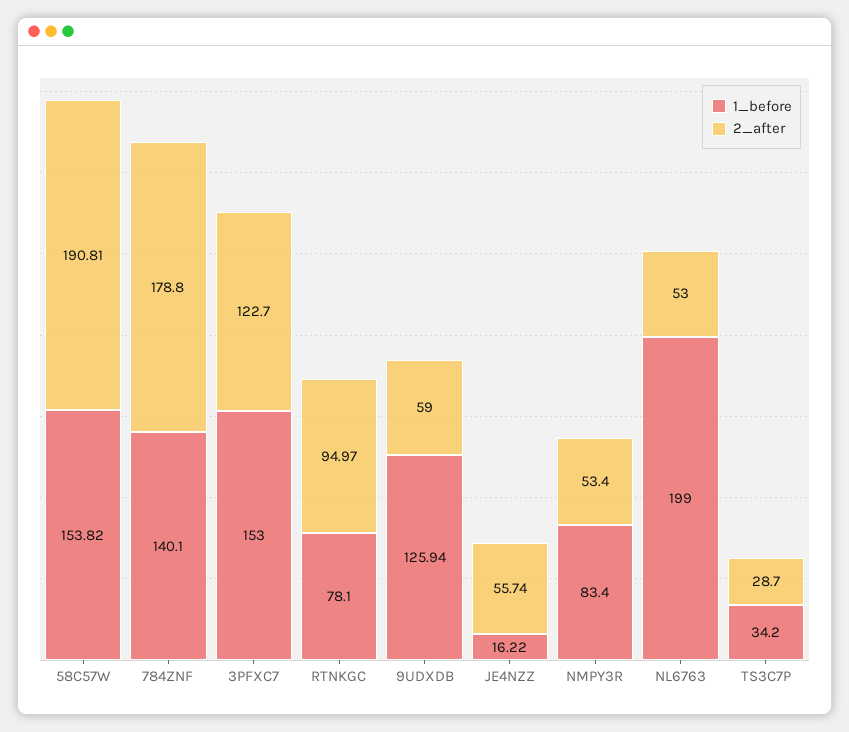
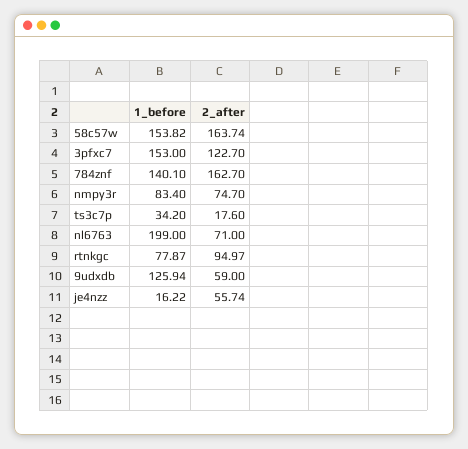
2_after, 58C57W: 190.81 -> 163.74
2_after, 784ZNF: 178.8 -> 162.7
1_before, RTNKGC: 78.1 -> 77.87
2_after, NMPY3R: 53.4 -> 74.7
2_after, NL6763: 53 -> 71
2_after, TS3C7P: 28.7 -> 17.6

